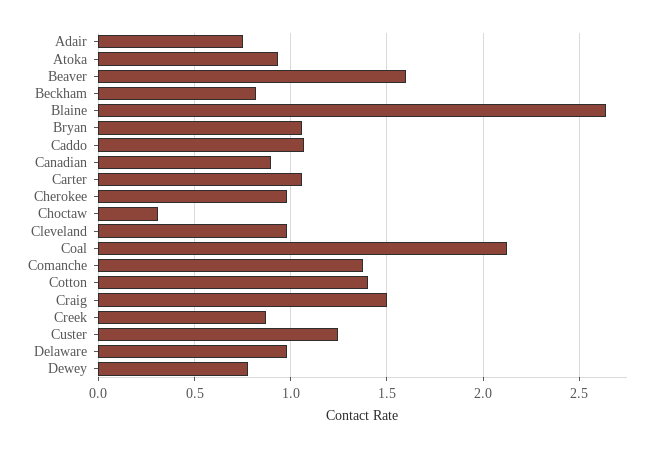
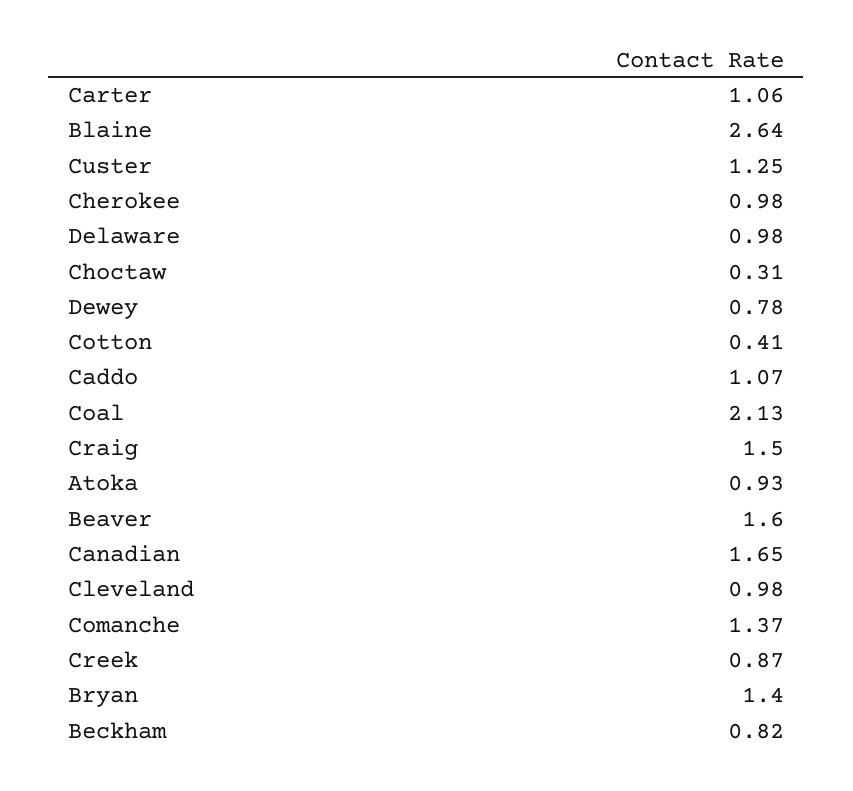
Adair: 0.75 -> none
Bryan: 1.05 -> 1.4
Canadian: 0.9 -> 1.65
Cotton: 1.4 -> 0.41

